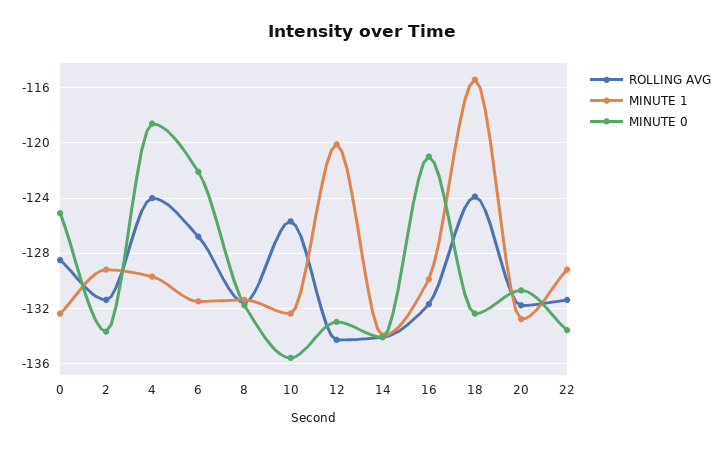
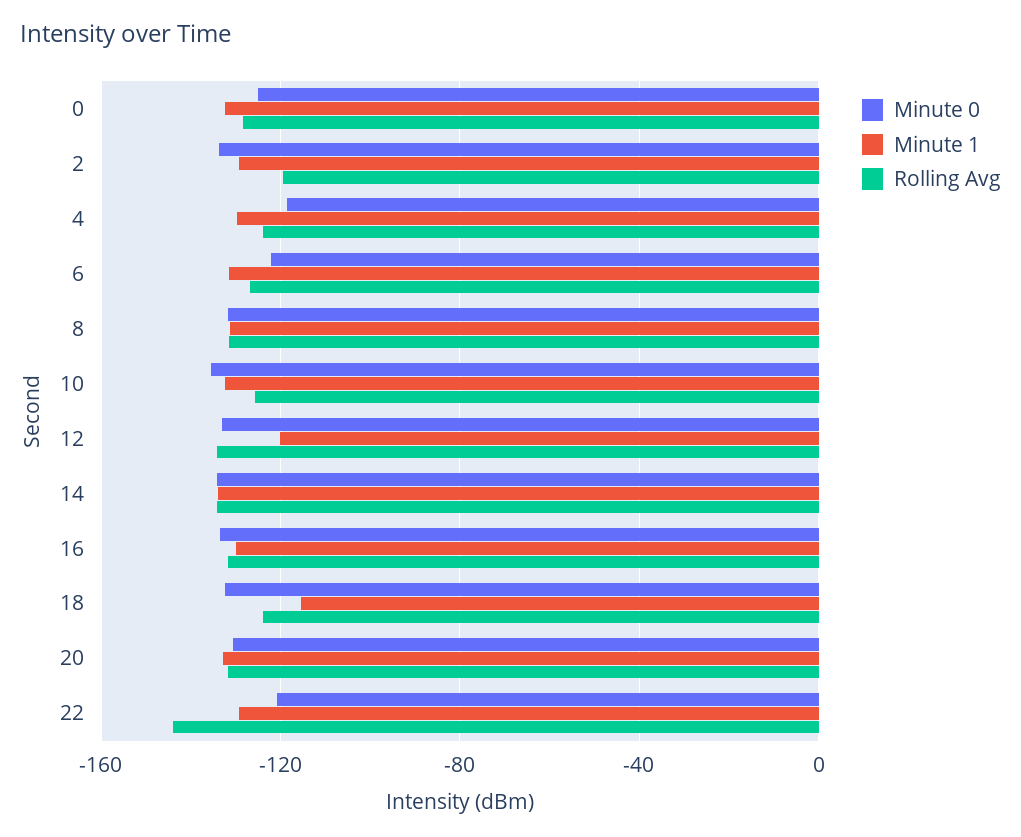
ROLLING AVG, 2: -131.5 -> -120
MINUTE 0, 16: -121 -> -135
ROLLING AVG, 22: -131.5 -> -145
MINUTE 0, 22: -133.5 -> -120

